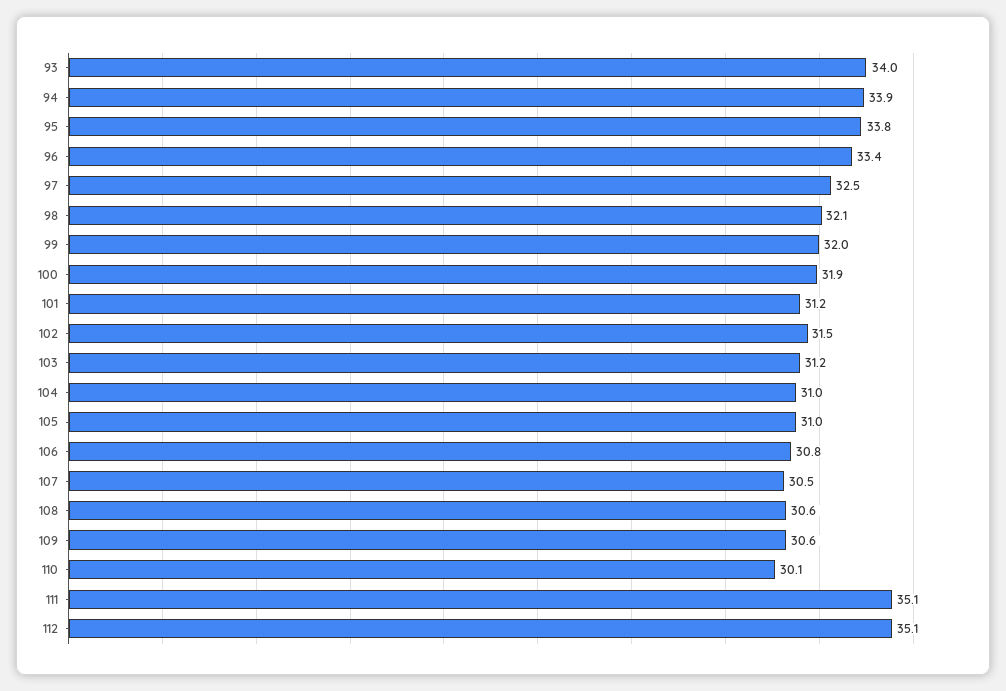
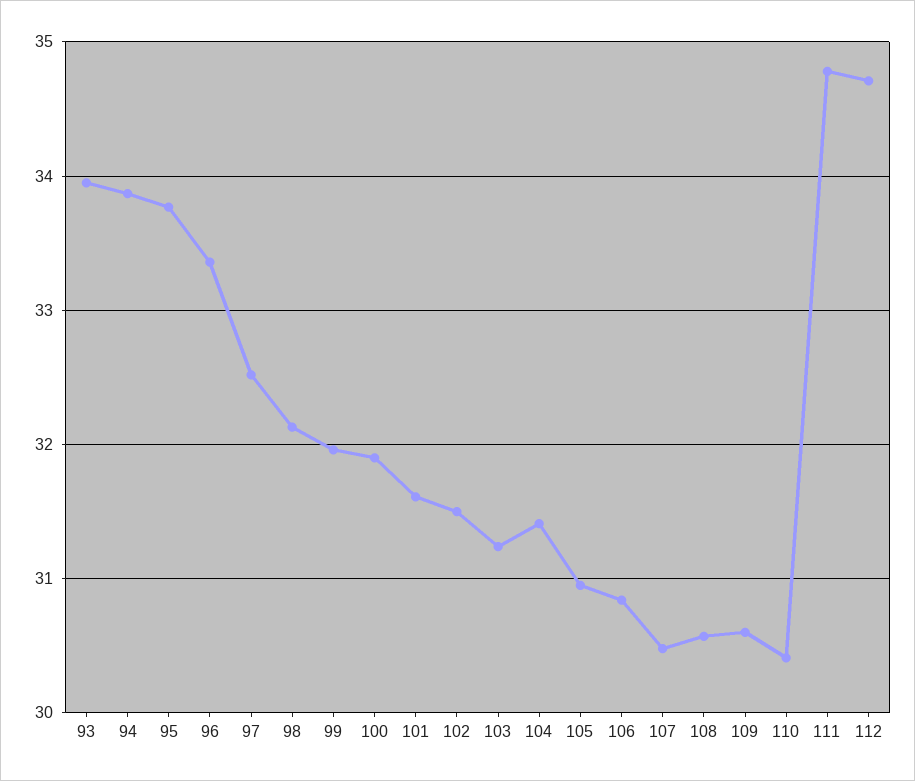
101: 31.2 -> 31.6
104: 31 -> 31.4
110: 30.1 -> 30.4
111: 35.1 -> 34.8
112: 35.1 -> 34.7

